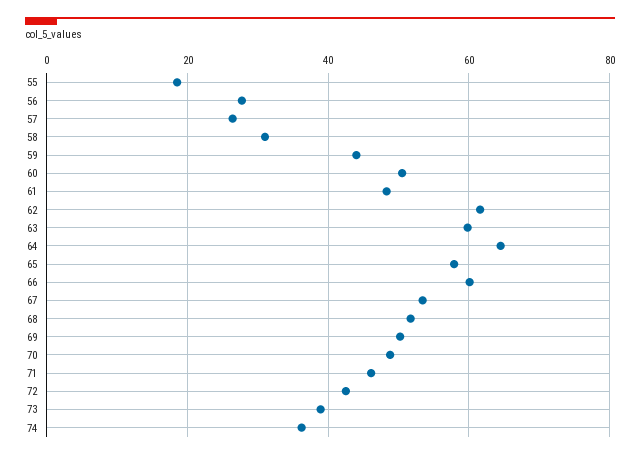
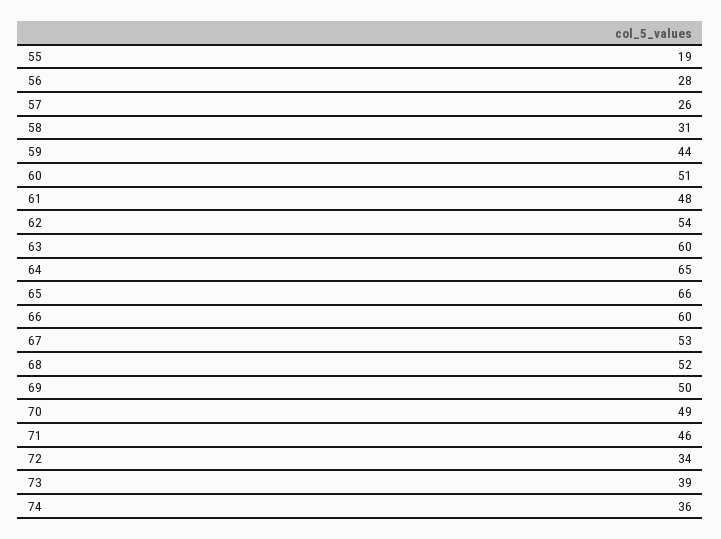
62: 62 -> 54
65: 58 -> 66
72: 42 -> 34

